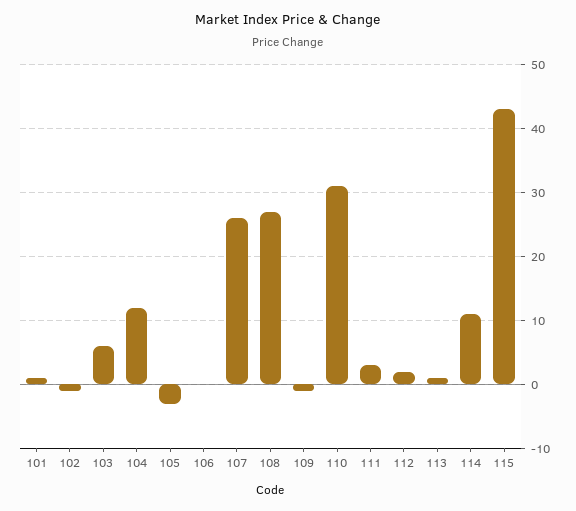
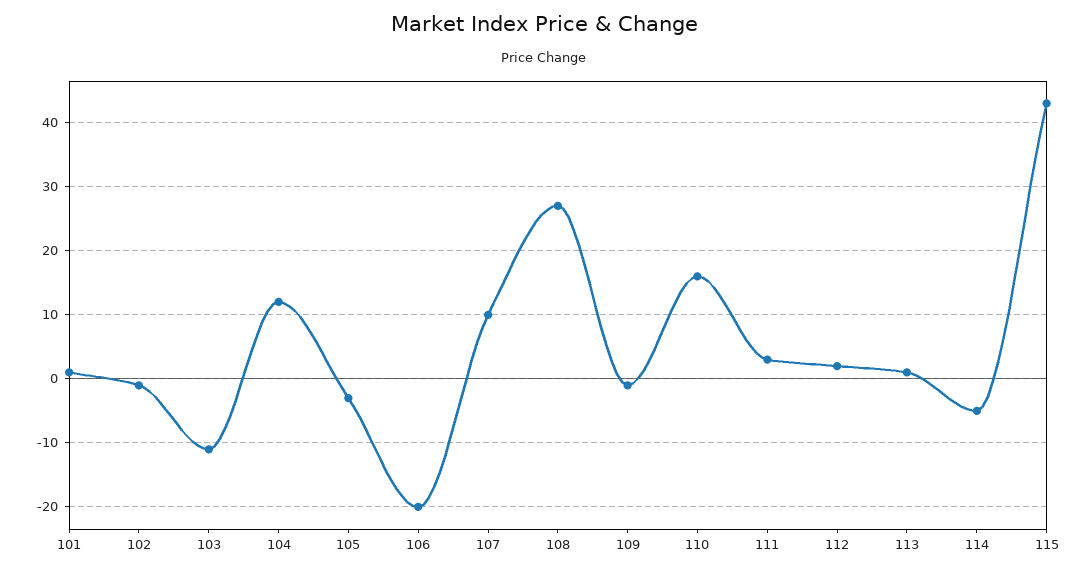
103: 6 -> -11
106: 0 -> -20
107: 26 -> 10
110: 31 -> 16
114: 11 -> -5

